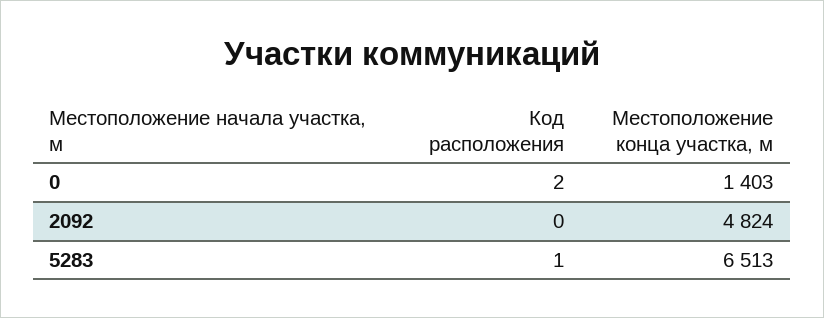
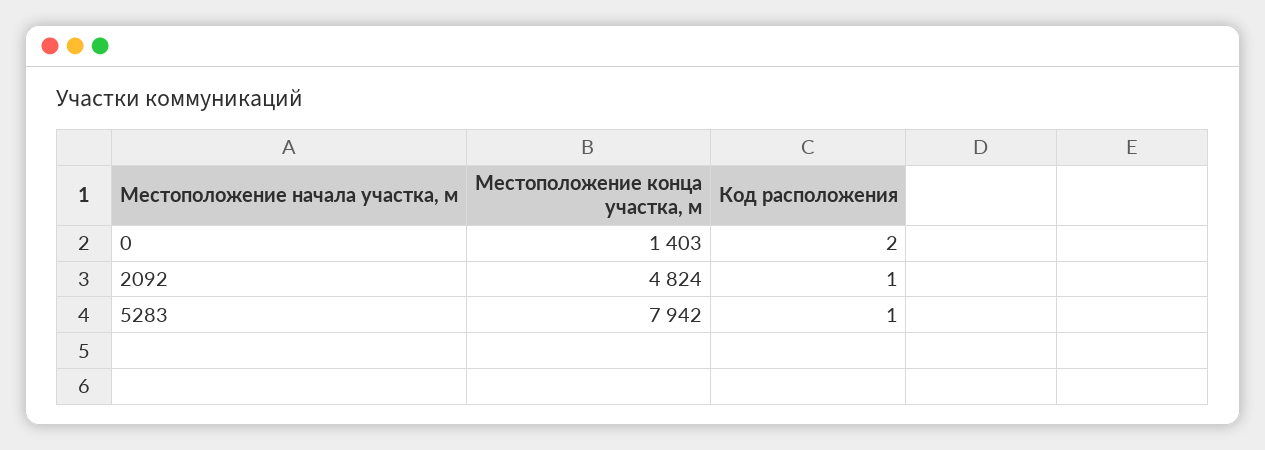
Код расположения, 2092: 0 -> 1
Местоположение конца участка, м, 5283: 6513 -> 7942

